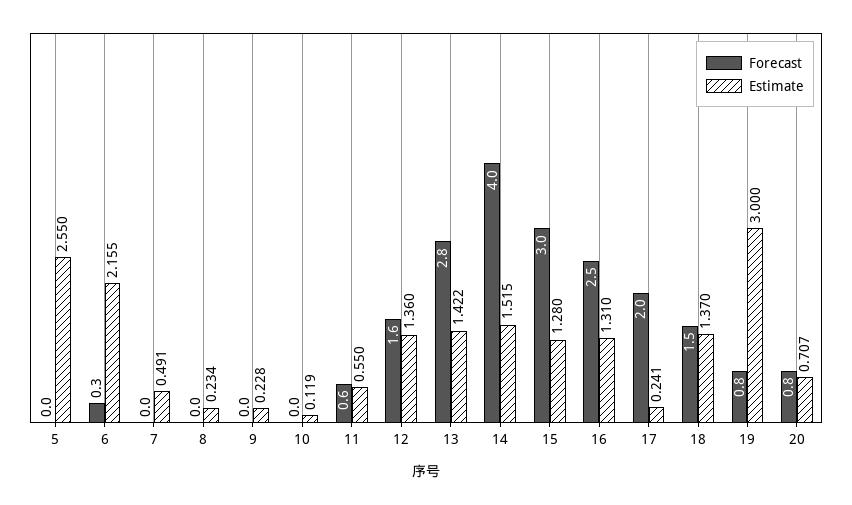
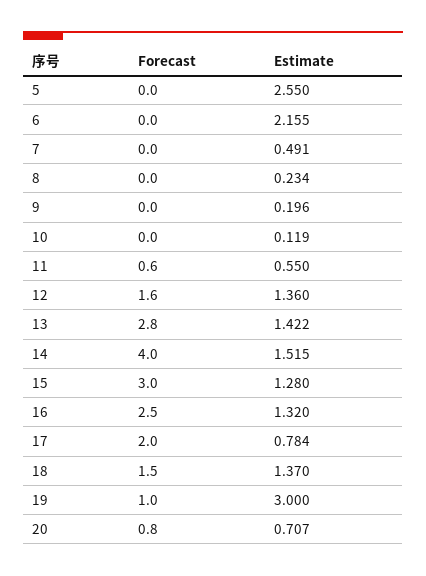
Forecast, 6: 0.3 -> 0
Estimate, 9: 0.228 -> 0.196
Estimate, 16: 1.31 -> 1.32
Estimate, 17: 0.241 -> 0.784
Forecast, 19: 0.8 -> 1

